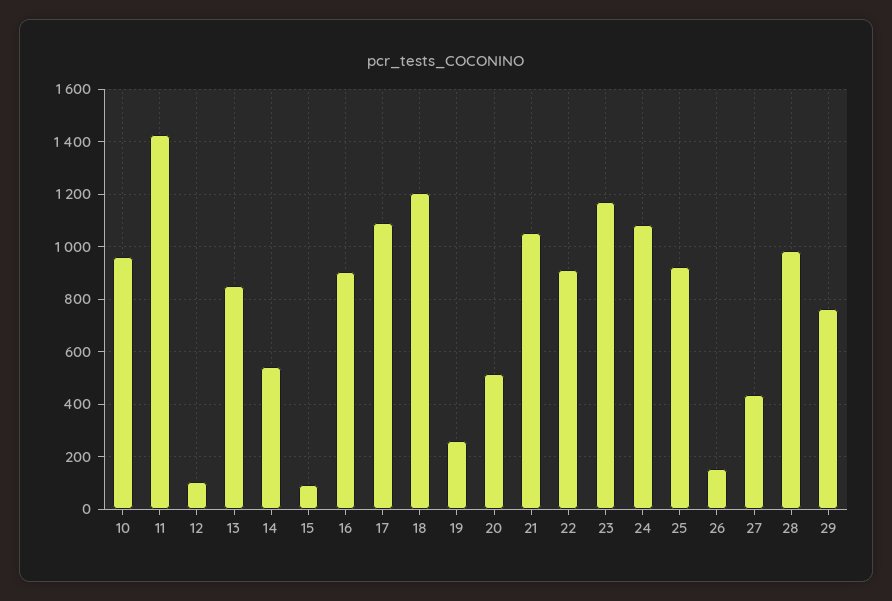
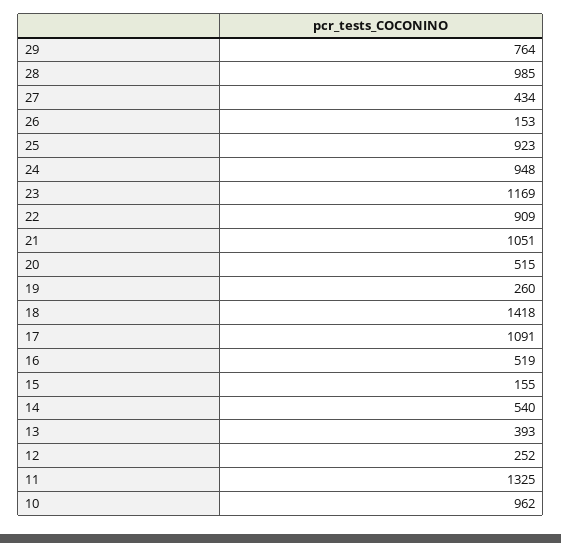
11: 1425 -> 1325
12: 100 -> 252
13: 850 -> 393
15: 100 -> 155
16: 900 -> 519
18: 1200 -> 1418
24: 1075 -> 948

